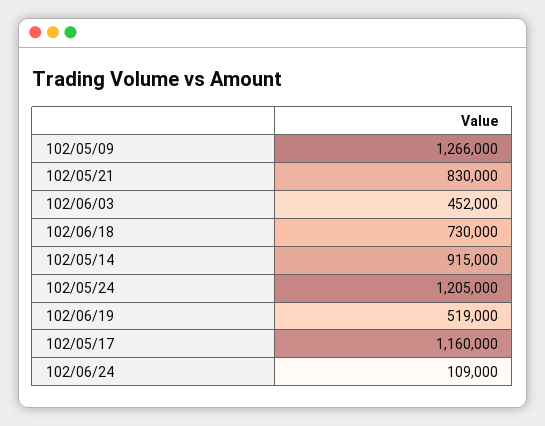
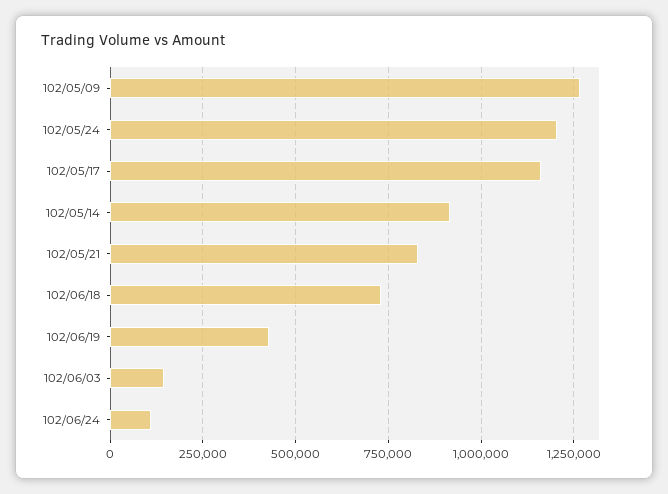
102/06/03: 452000 -> 150000
102/06/19: 519000 -> 425000

